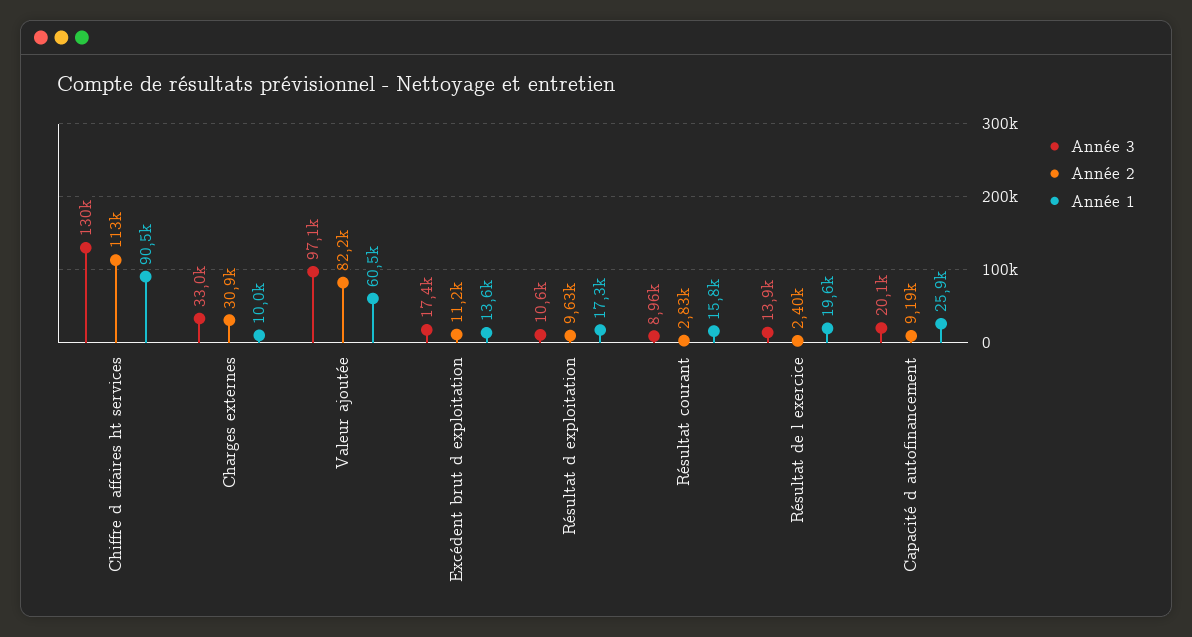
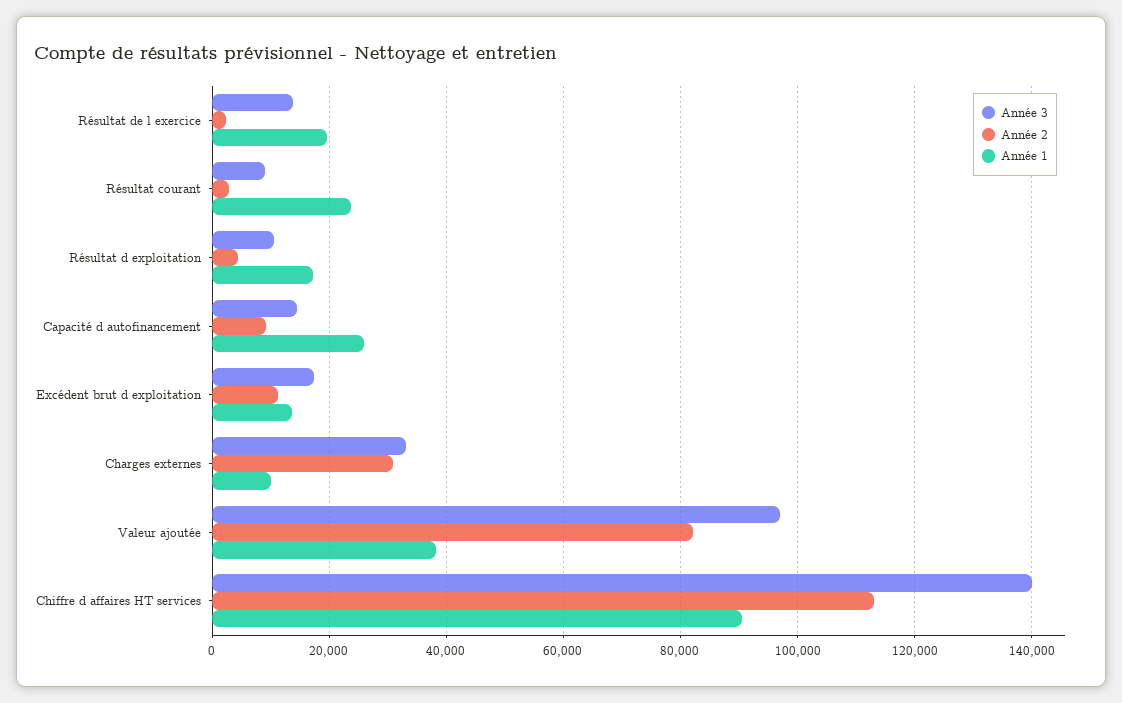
Année 3, Chiffre d affaires ht services: 130000 -> 140000
Année 1, Valeur ajoutée: 60500 -> 38000
Année 2, Résultat d exploitation: 9630 -> 4000
Année 1, Résultat courant: 15800 -> 24000
Année 3, Capacité d autofinancement: 20100 -> 14000

